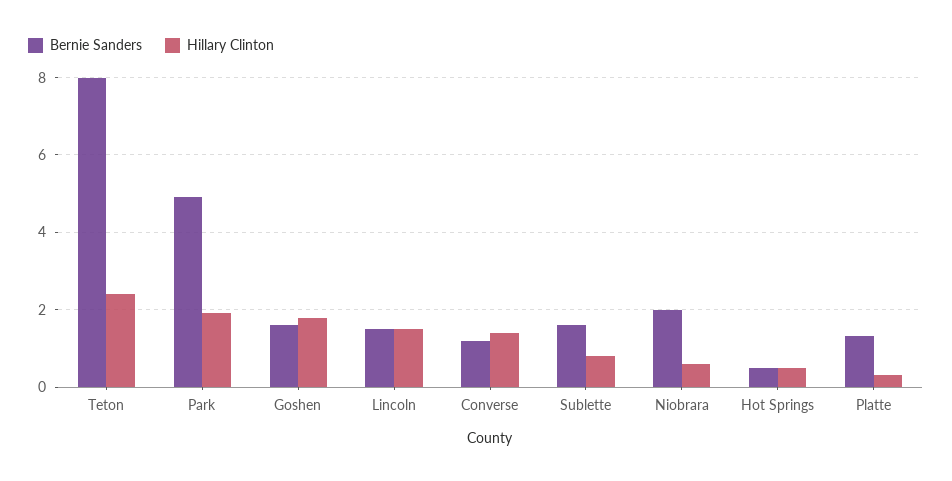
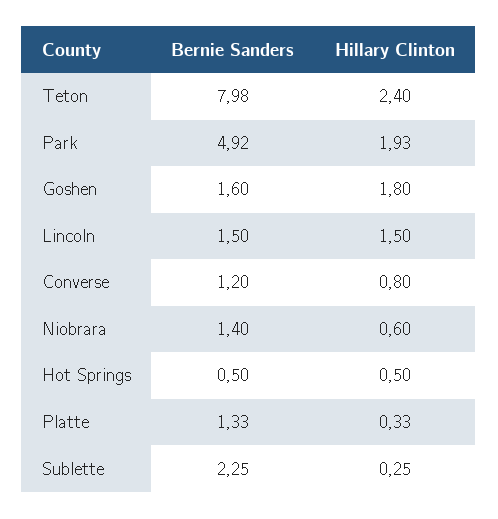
Hillary Clinton, Converse: 1.4 -> 0.8
Bernie Sanders, Sublette: 1.6 -> 2.25
Hillary Clinton, Sublette: 0.8 -> 0.25
Bernie Sanders, Niobrara: 2 -> 1.4

